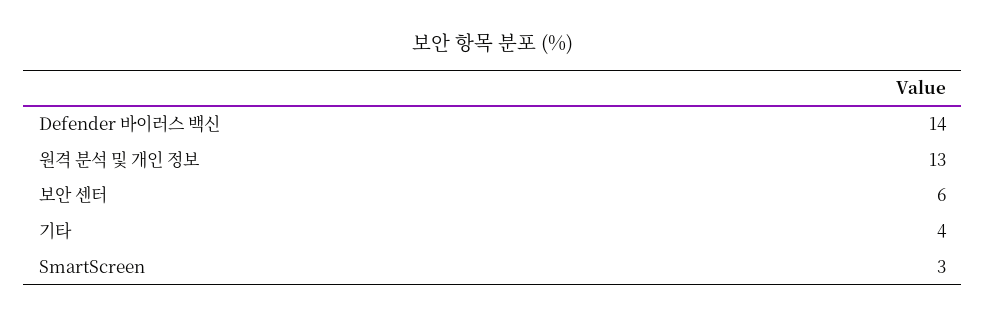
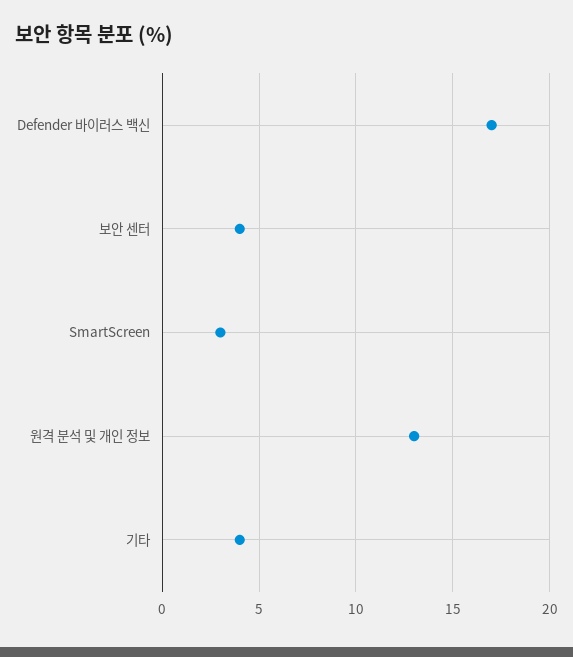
Defender 바이러스 백신: 14 -> 17
보안 센터: 6 -> 4

